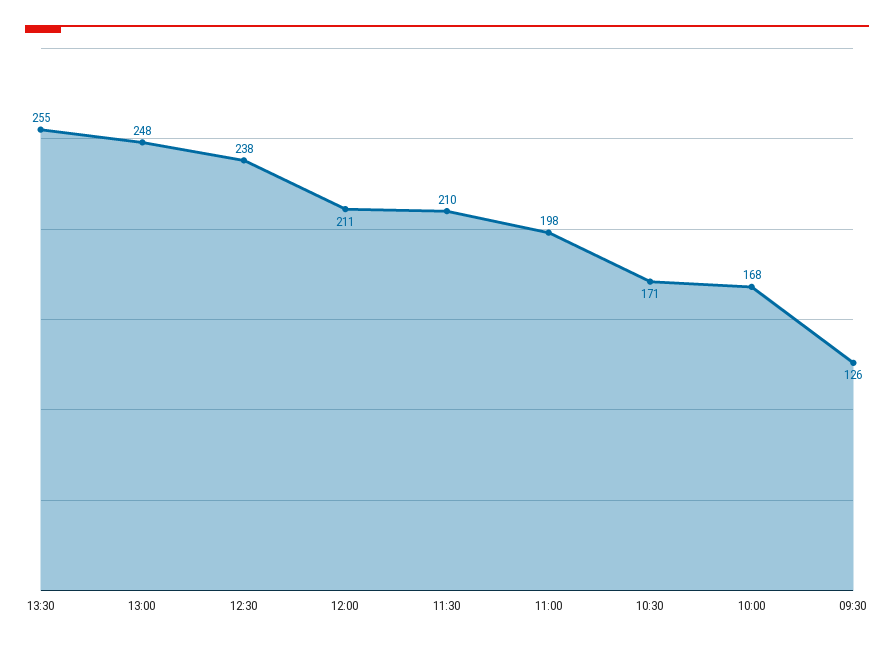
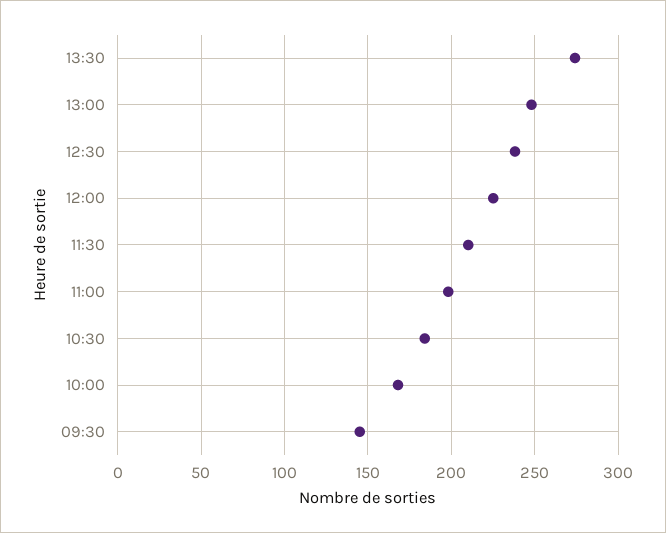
13:30: 255 -> 275
12:00: 211 -> 225
10:30: 171 -> 185
09:30: 126 -> 145

